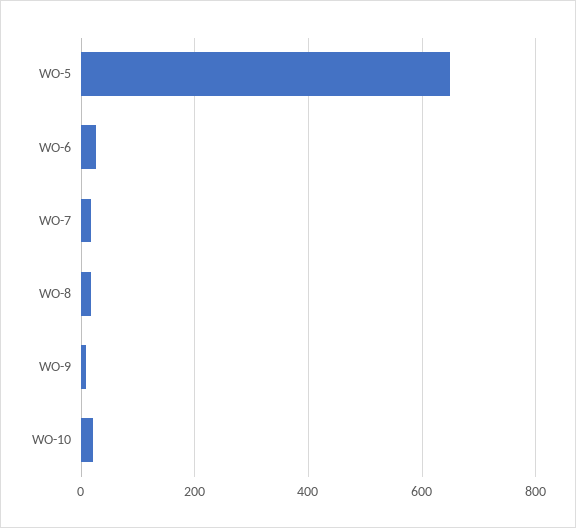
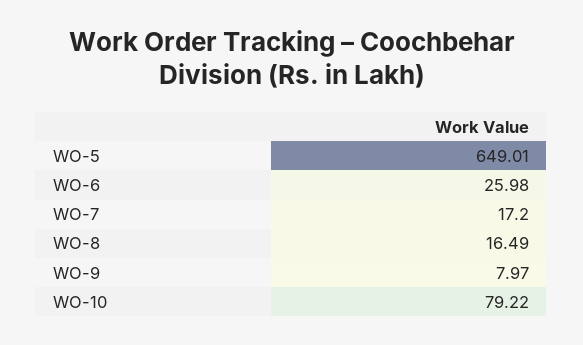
WO-10: 20 -> 79.22

